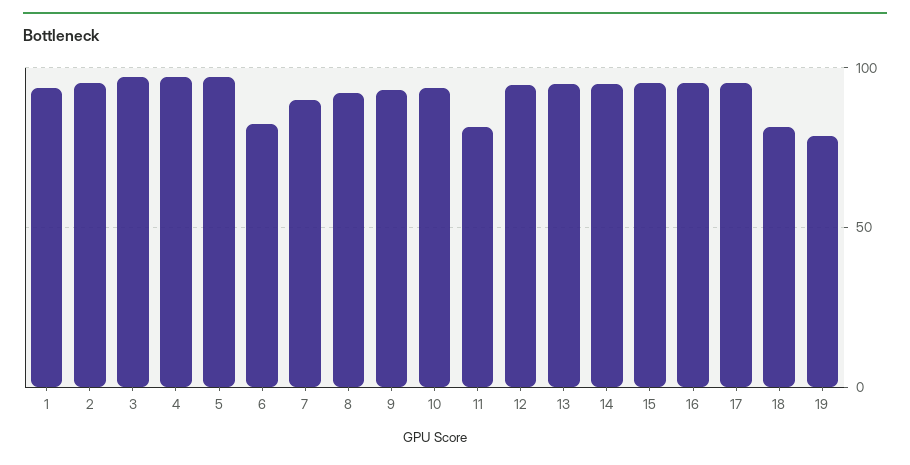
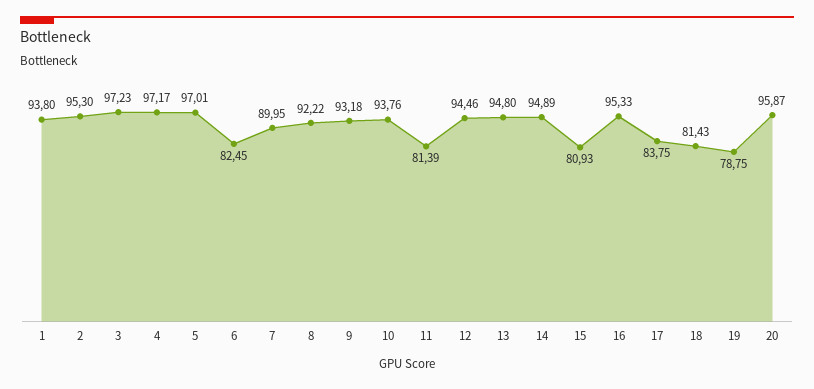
15: 95 -> 80.93
17: 95 -> 83.75
20: none -> 95.87

